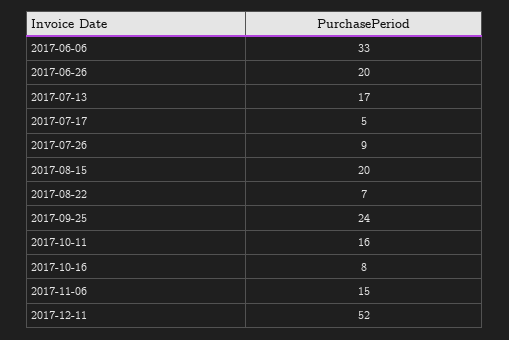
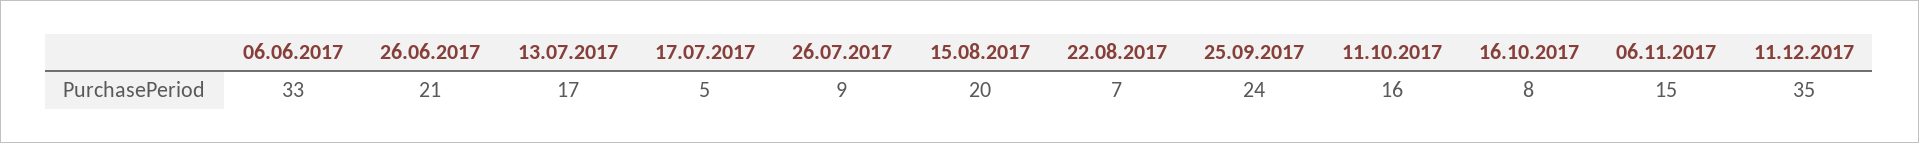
2017-06-26: 20 -> 21
2017-12-11: 52 -> 35

